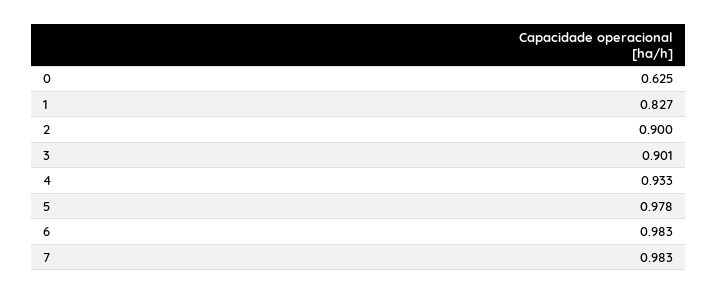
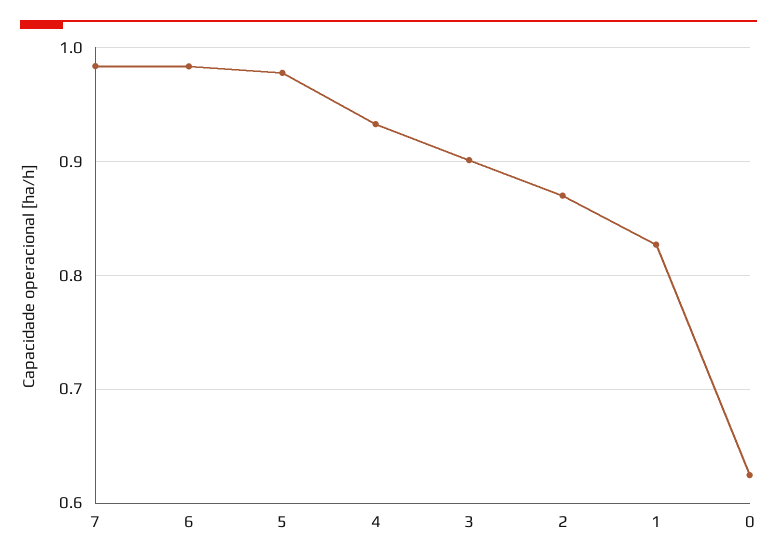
2: 0.9 -> 0.87

